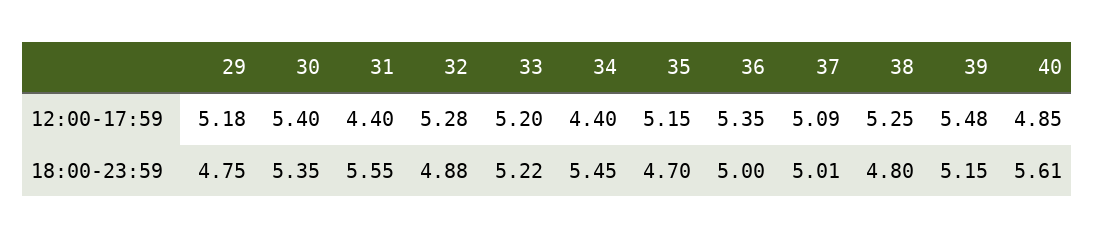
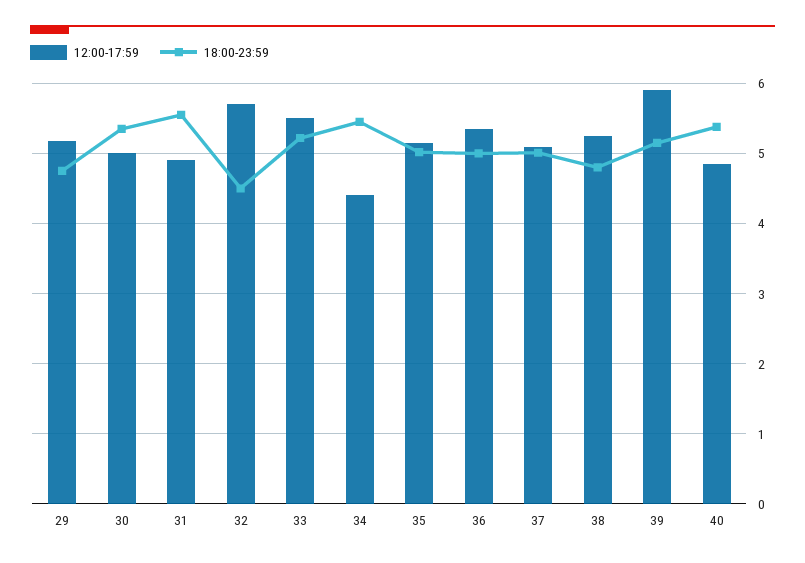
12:00-17:59, 30: 5.4 -> 5
12:00-17:59, 31: 4.4 -> 4.9
12:00-17:59, 32: 5.28 -> 5.7
12:00-17:59, 33: 5.2 -> 5.5
12:00-17:59, 39: 5.48 -> 5.9
18:00-23:59, 32: 4.88 -> 4.5
18:00-23:59, 35: 4.7 -> 5
18:00-23:59, 40: 5.61 -> 5.4

